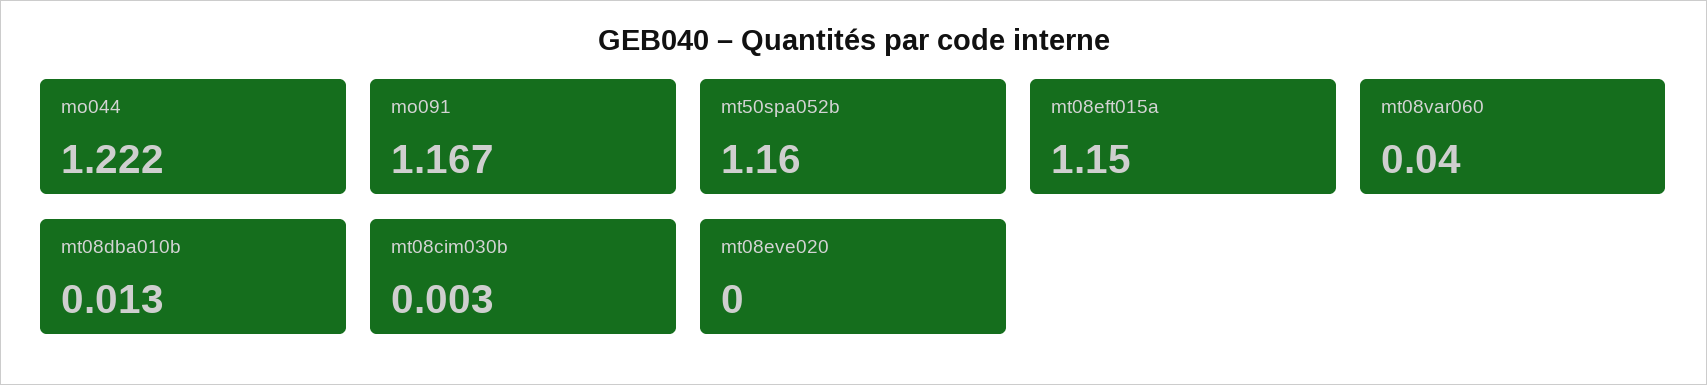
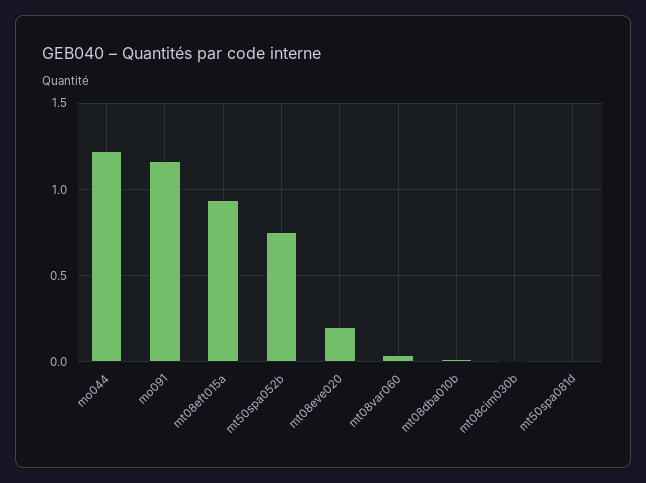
mt50spa052b: 1.16 -> 0.75
mt08eft015a: 1.15 -> 0.95
mt08eve020: 0 -> 0.2
mt50spa081d: none -> 0

